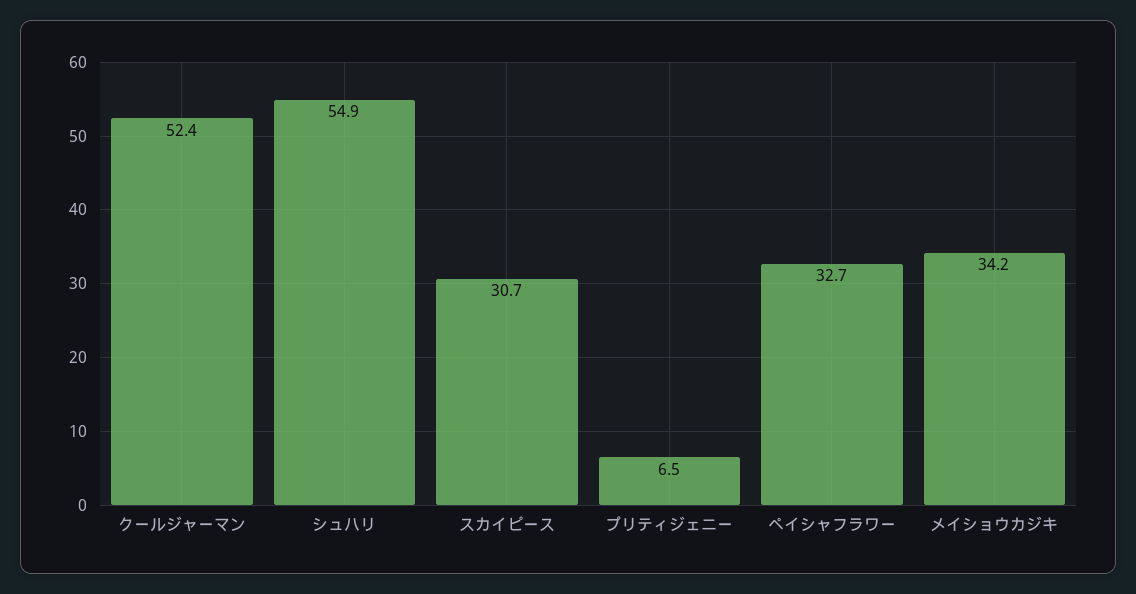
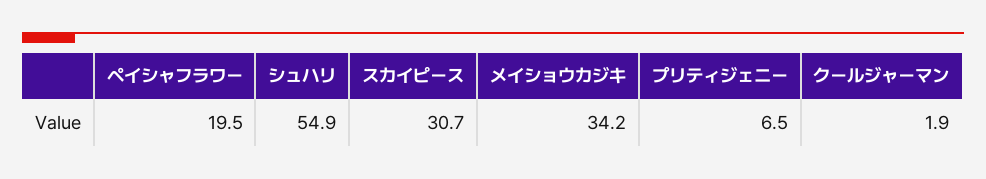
クールジャーマン: 52.4 -> 1.9
ペイシャフラワー: 32.7 -> 19.5

